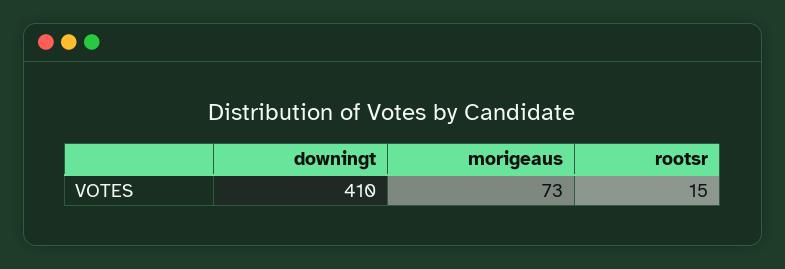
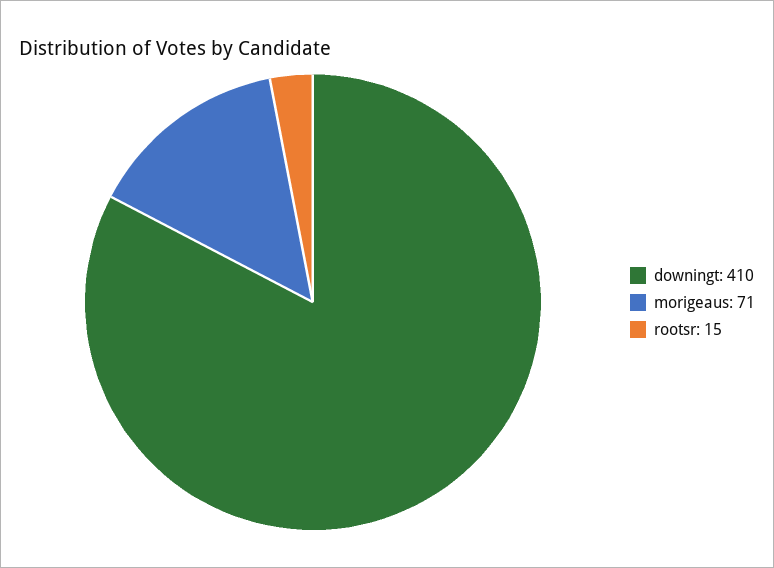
morigeaus: 73 -> 71

